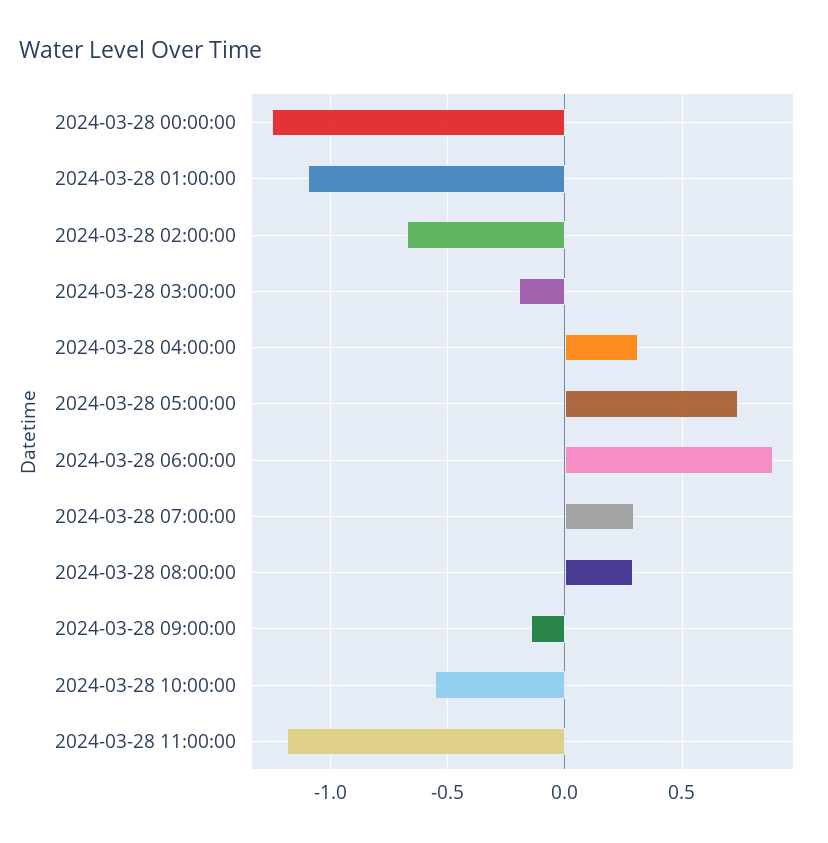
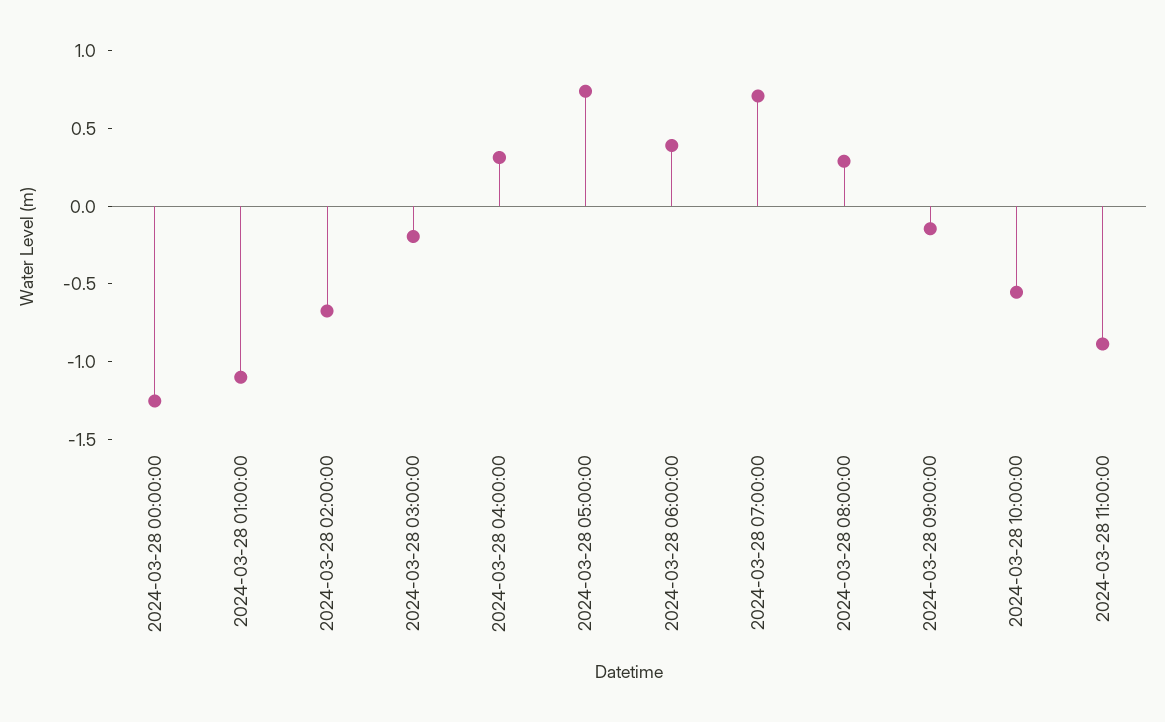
2024-03-28 06:00:00: 0.9 -> 0.4
2024-03-28 07:00:00: 0.3 -> 0.7
2024-03-28 11:00:00: -1.2 -> -0.9

